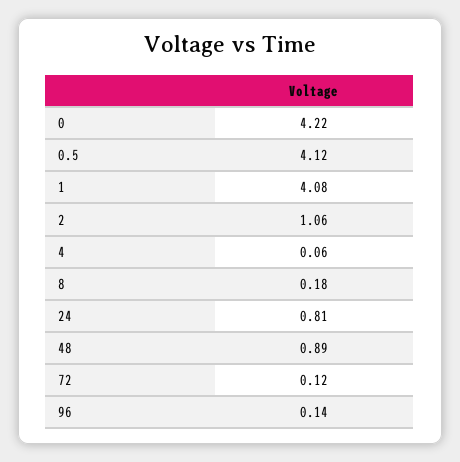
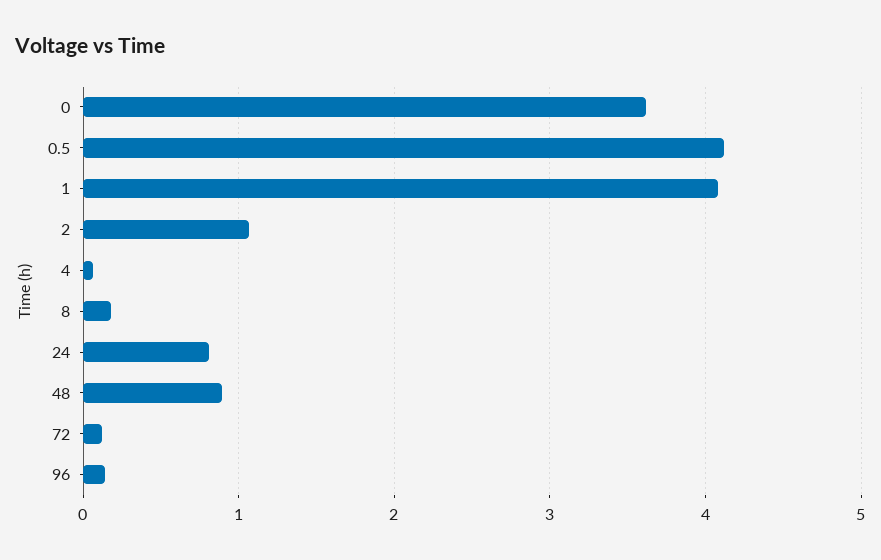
0: 4.22 -> 3.6

